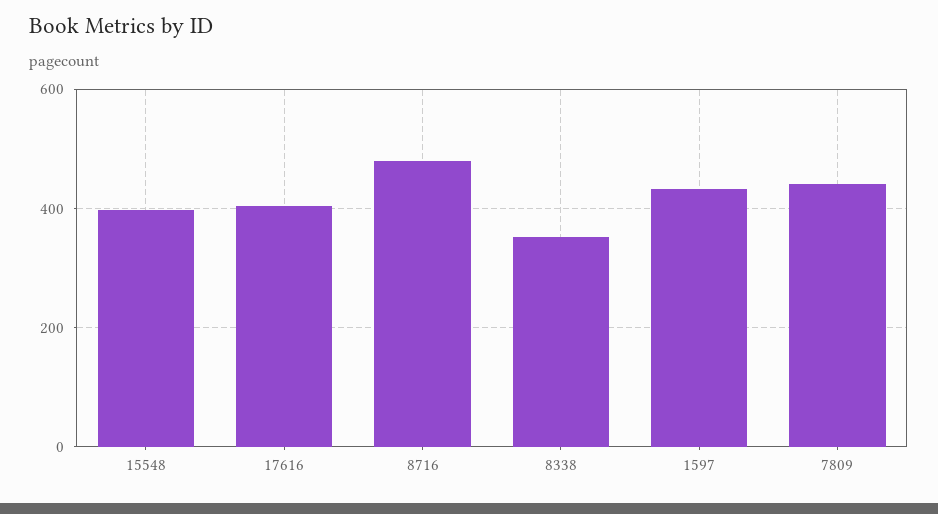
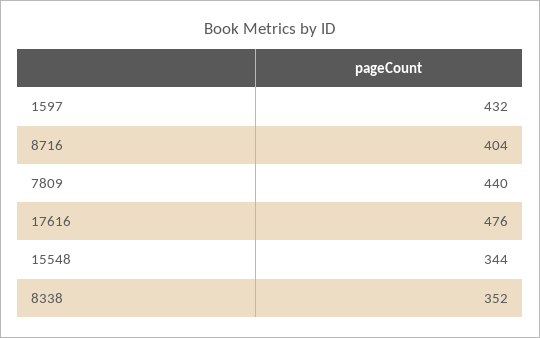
15548: 400 -> 344
17616: 400 -> 476
8716: 480 -> 404

